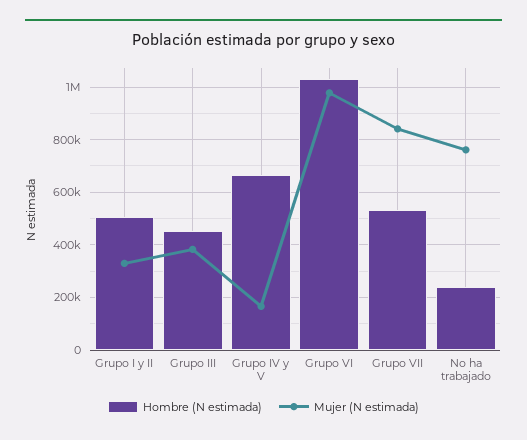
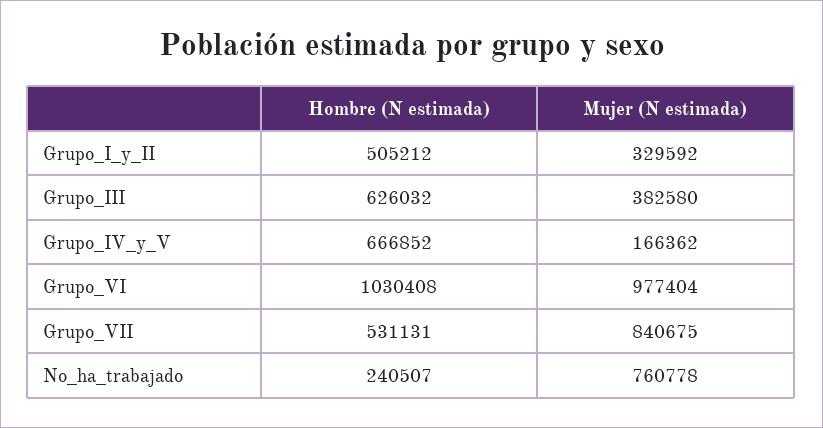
Hombre (N estimada), Grupo III: 450000 -> 626032

